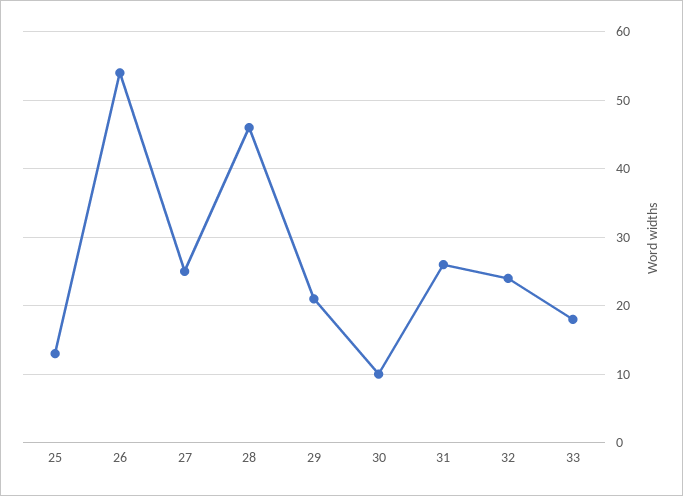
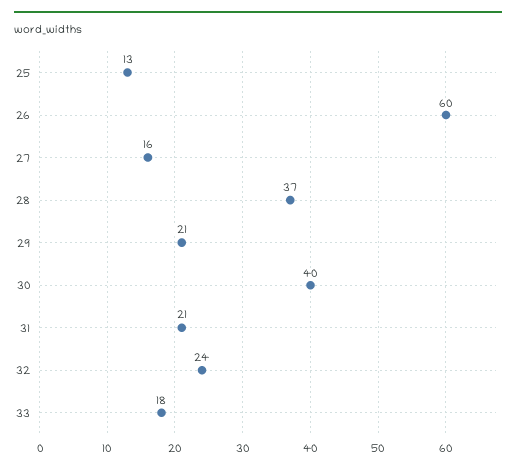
26: 54 -> 60
27: 25 -> 16
28: 46 -> 37
30: 10 -> 40
31: 26 -> 21

